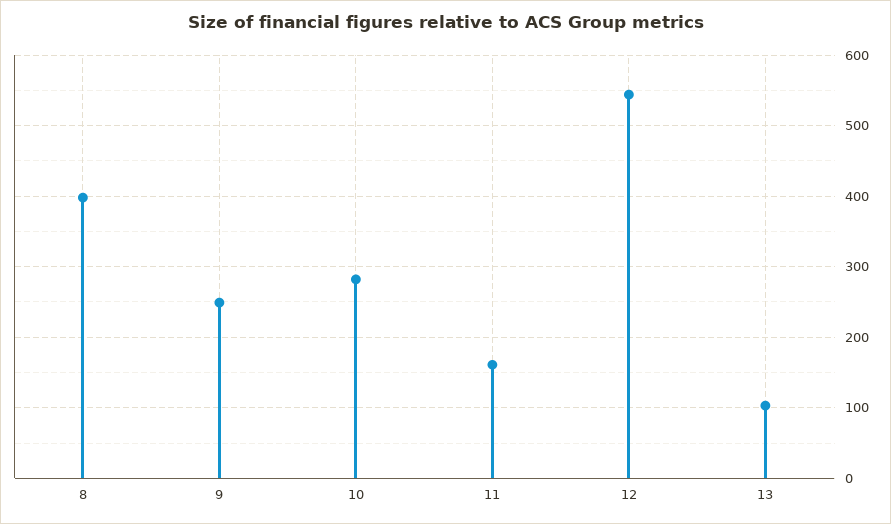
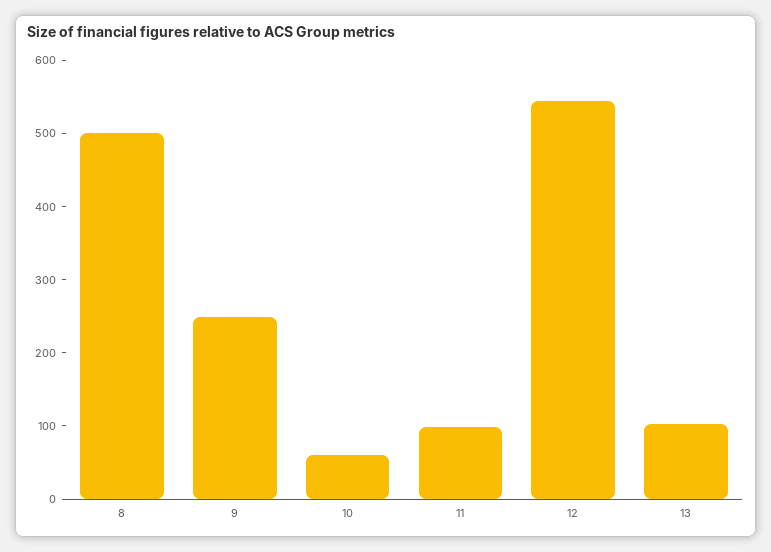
8: 400 -> 500
10: 280 -> 60
11: 160 -> 100

